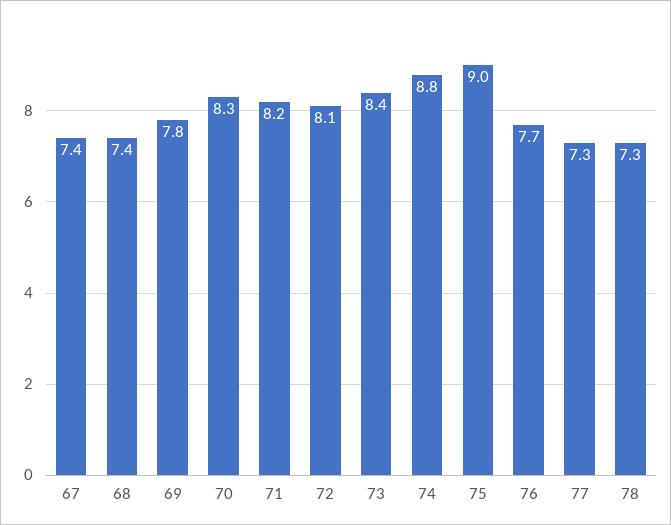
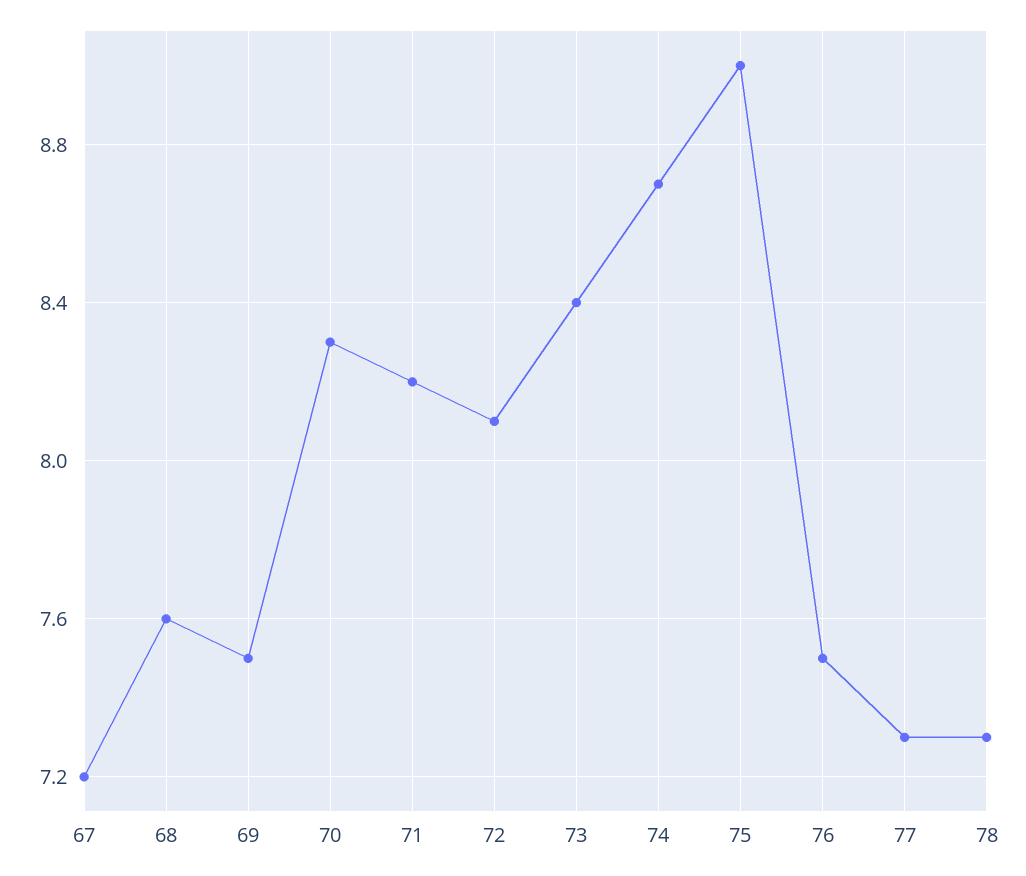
67: 7.4 -> 7.2
68: 7.4 -> 7.6
69: 7.8 -> 7.5
74: 8.8 -> 8.7
76: 7.7 -> 7.5

